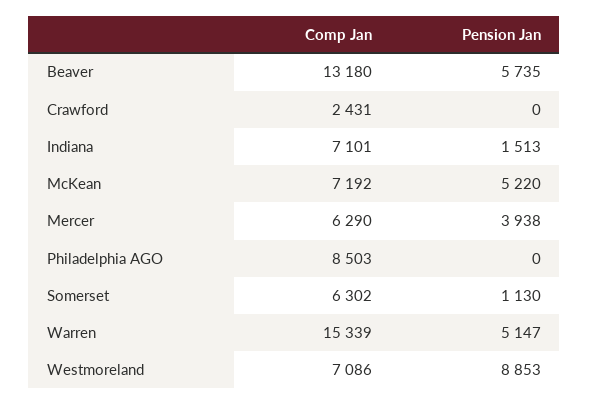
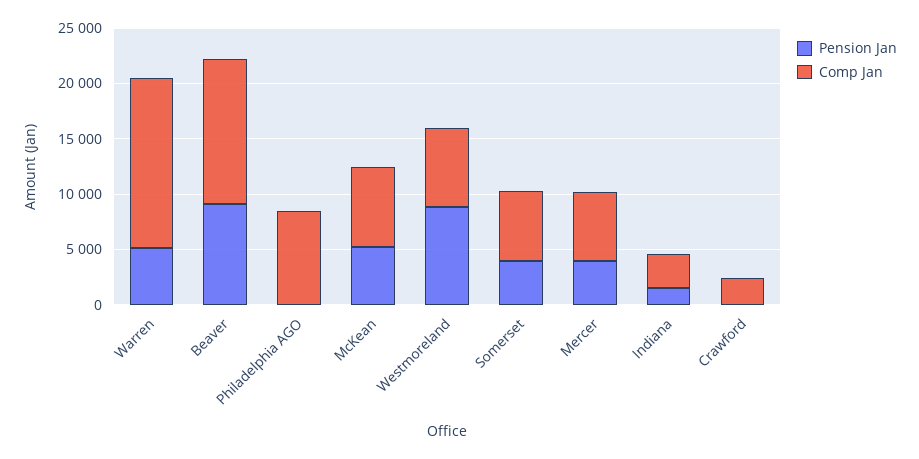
Pension Jan, Beaver: 5735 -> 9000
Comp Jan, Indiana: 7101 -> 3000
Pension Jan, Somerset: 1130 -> 4000

